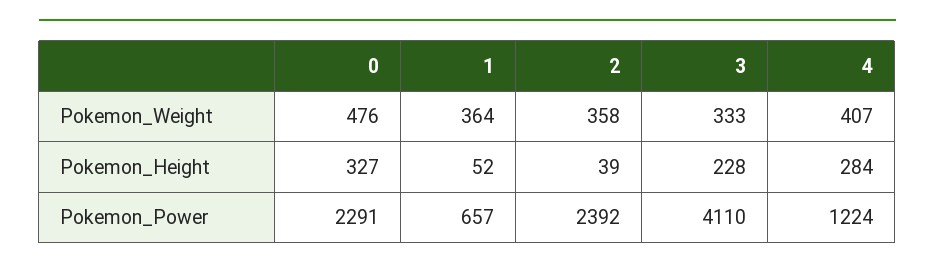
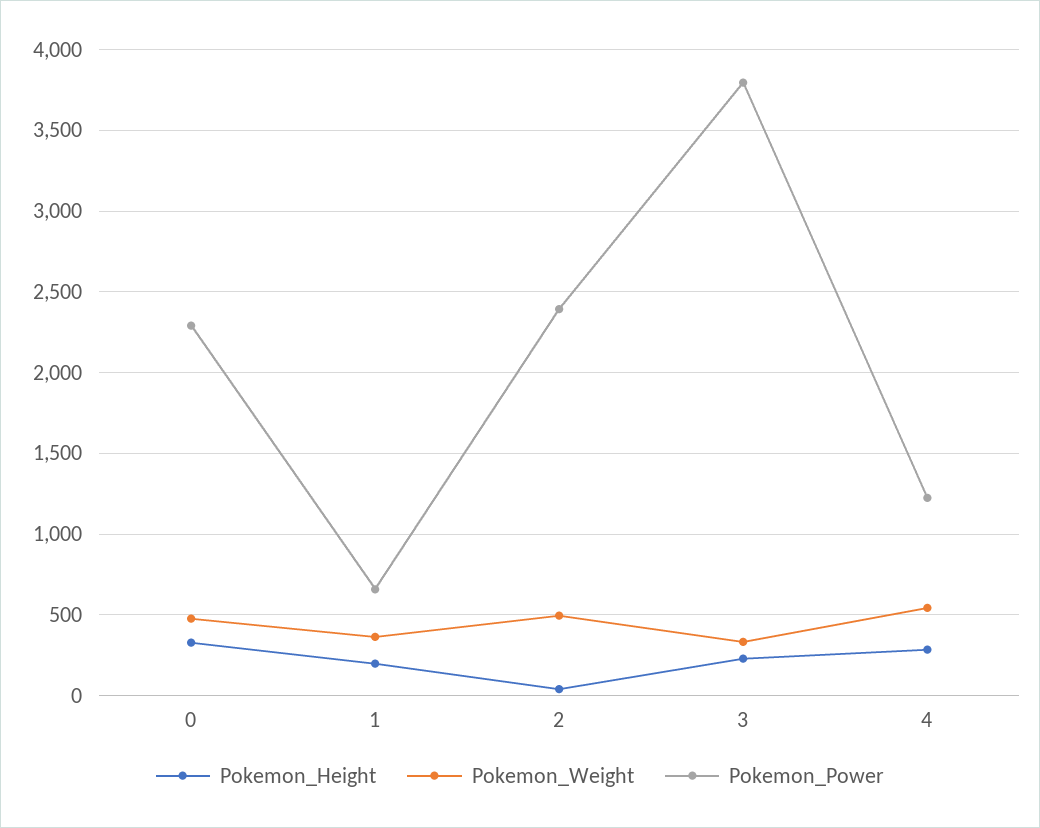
Pokemon_Weight, 2: 358 -> 500
Pokemon_Weight, 4: 407 -> 550
Pokemon_Height, 1: 52 -> 200
Pokemon_Power, 3: 4110 -> 3800

